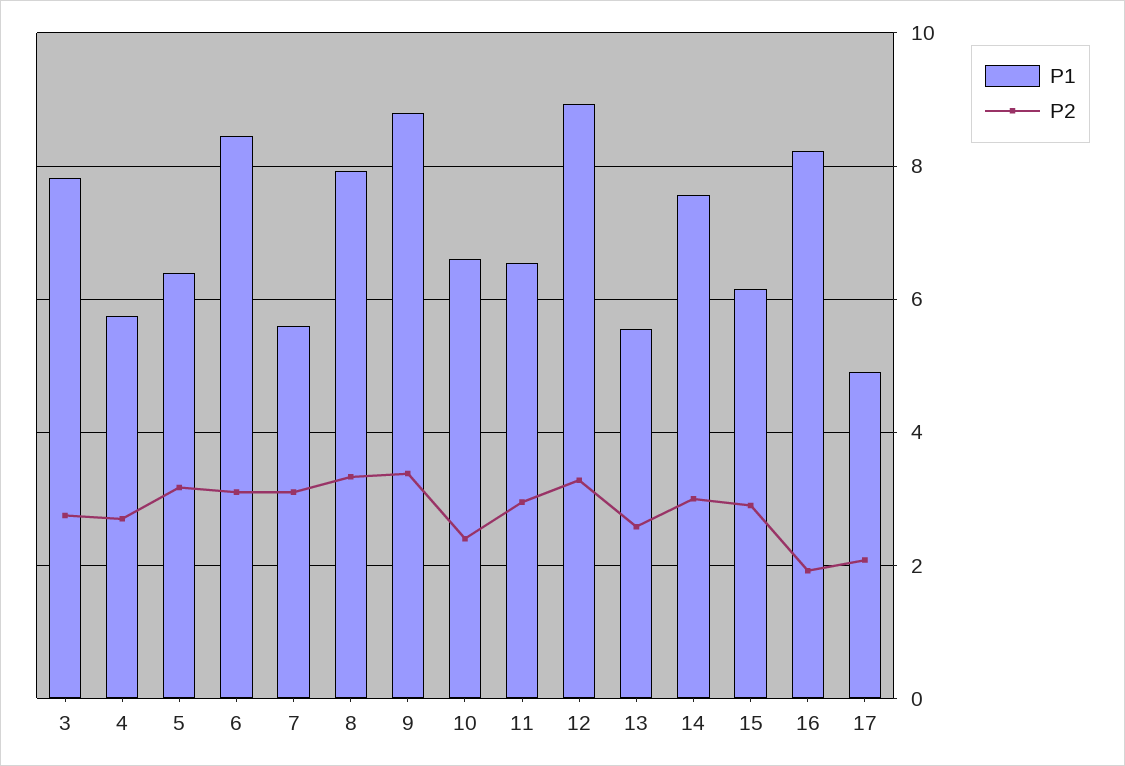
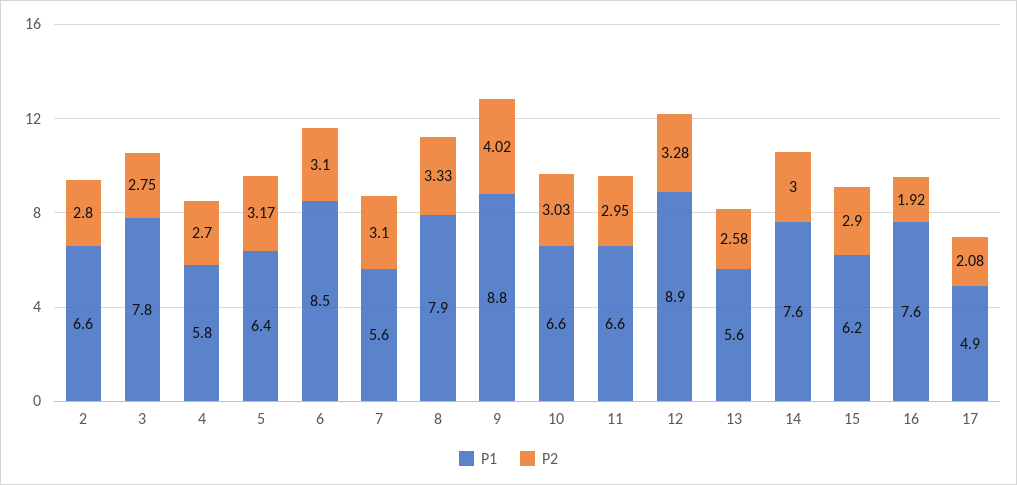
P2, 9: 3.4 -> 4.02
P2, 10: 2.4 -> 3.03
P1, 16: 8.2 -> 7.6
P1, 2: none -> 6.6
P2, 2: none -> 2.8

